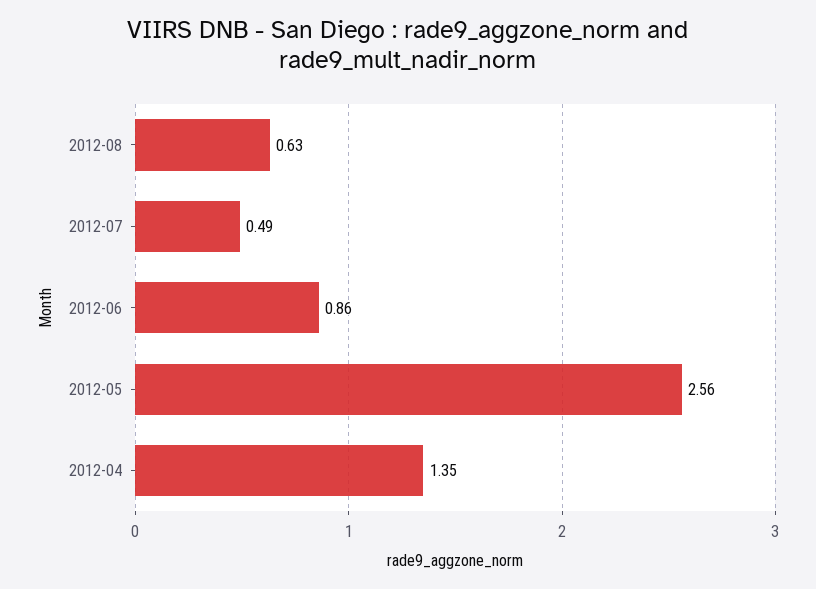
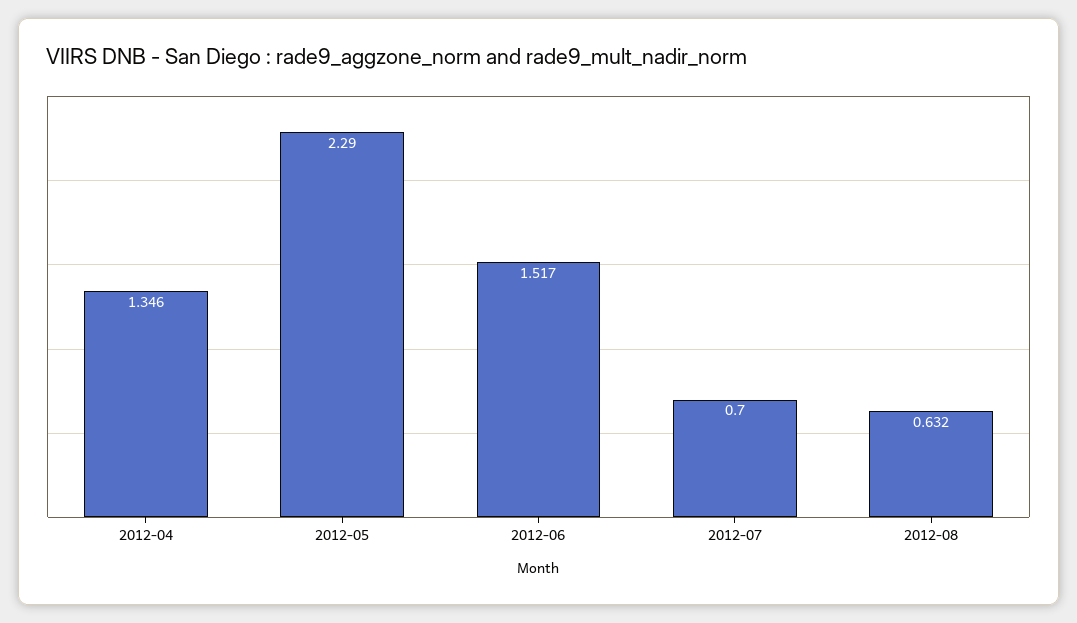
2012-07: 0.49 -> 0.7
2012-06: 0.86 -> 1.517
2012-05: 2.56 -> 2.29

